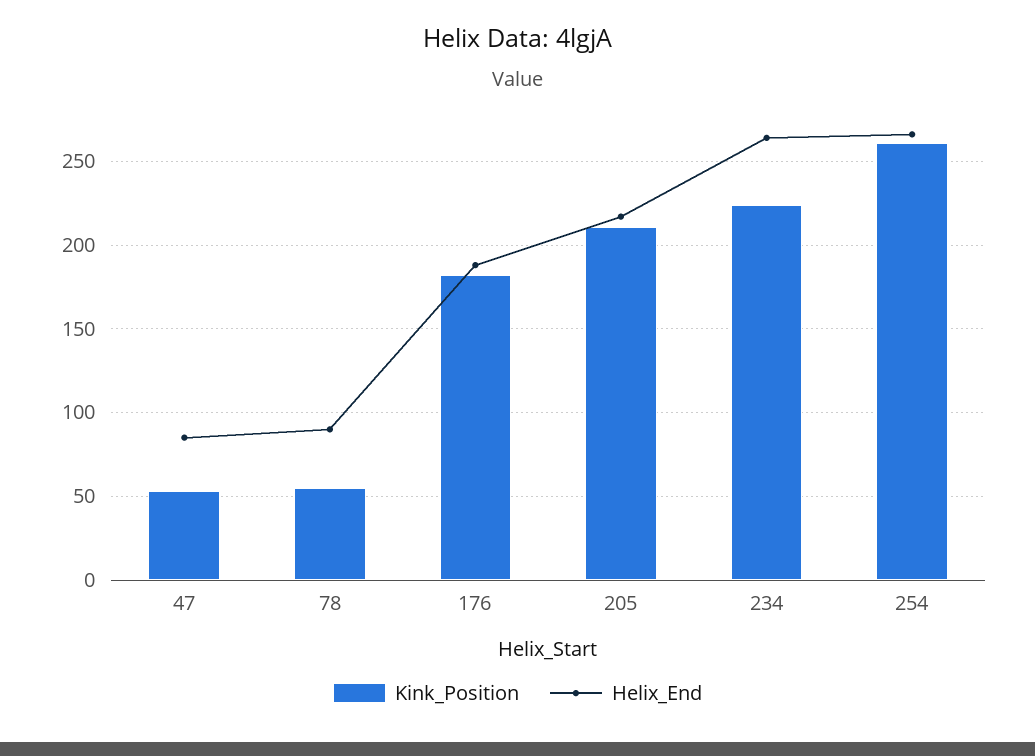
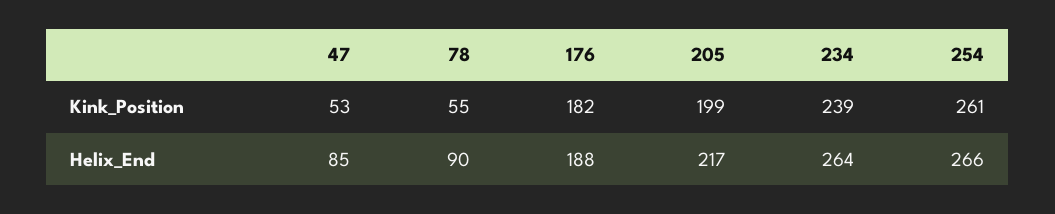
Kink_Position, 205: 210 -> 199
Kink_Position, 234: 225 -> 239

